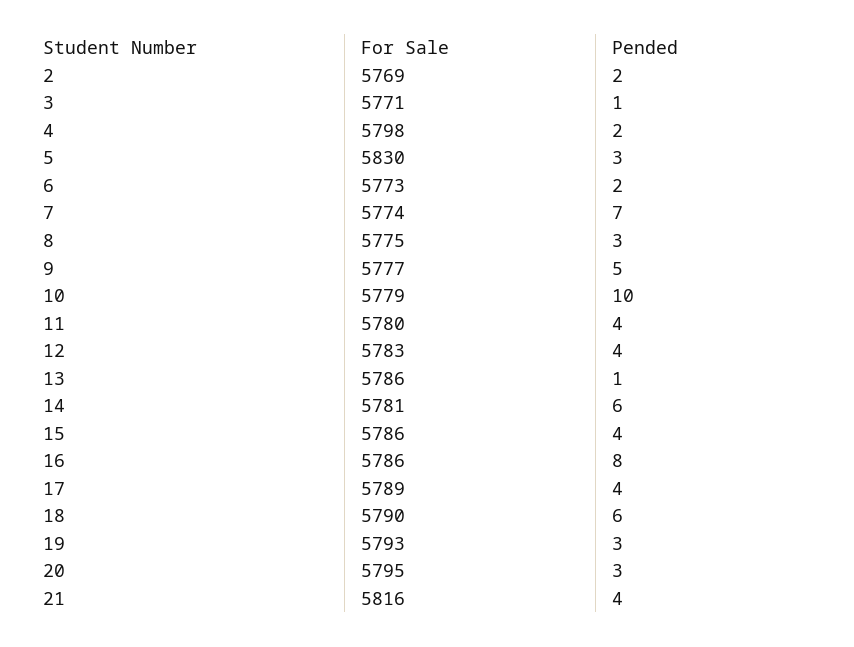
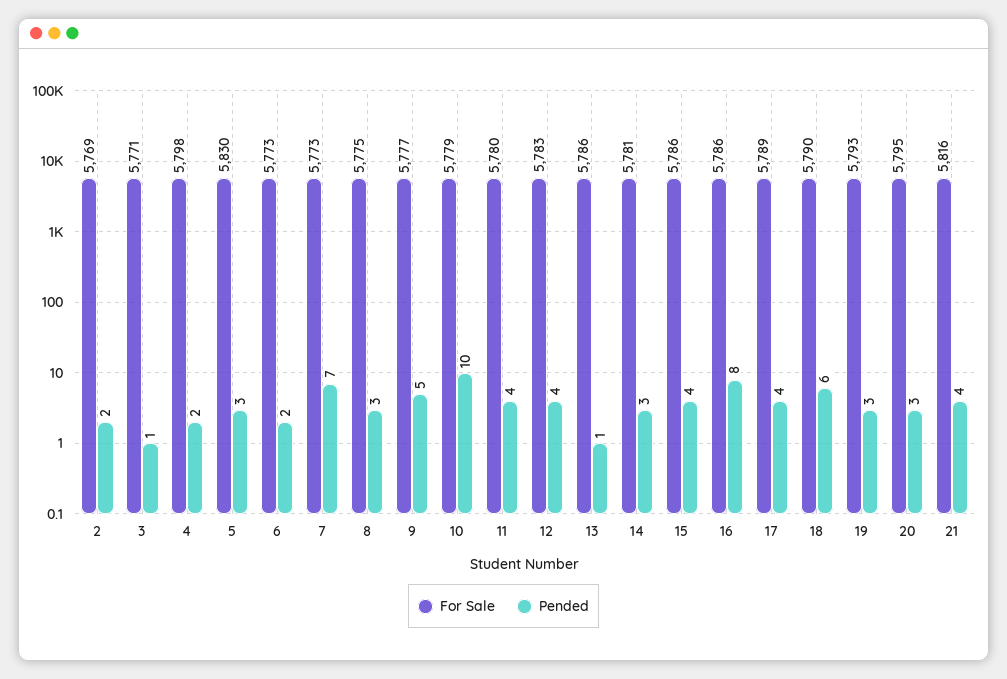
For Sale, 7: 5774 -> 5773
Pended, 14: 6 -> 3

